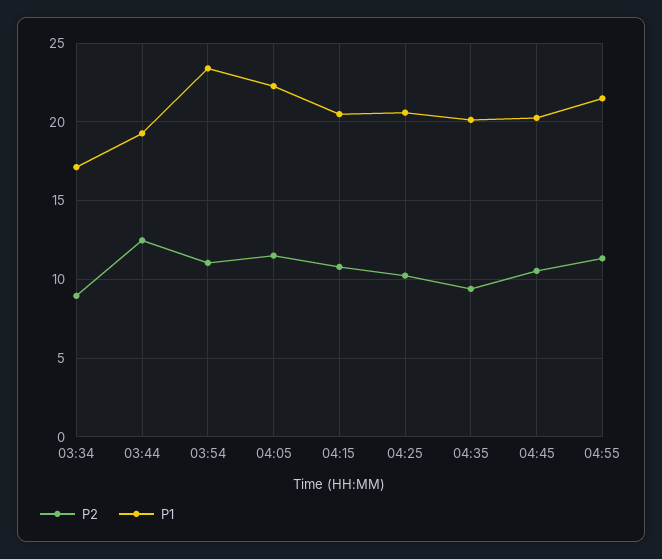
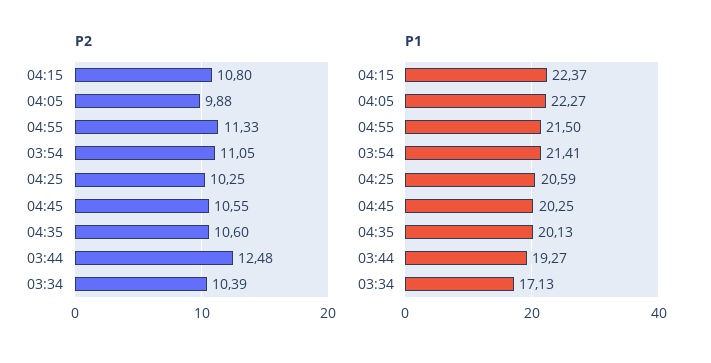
P2, 03:34: 9 -> 10.39
P1, 03:54: 23.5 -> 21.41
P2, 04:05: 11.5 -> 9.88
P1, 04:15: 20.5 -> 22.37
P2, 04:35: 9.5 -> 10.6

